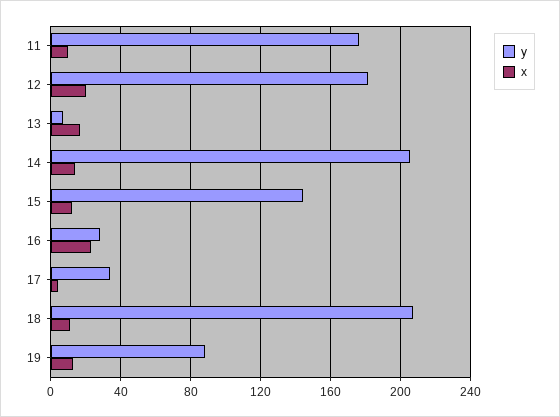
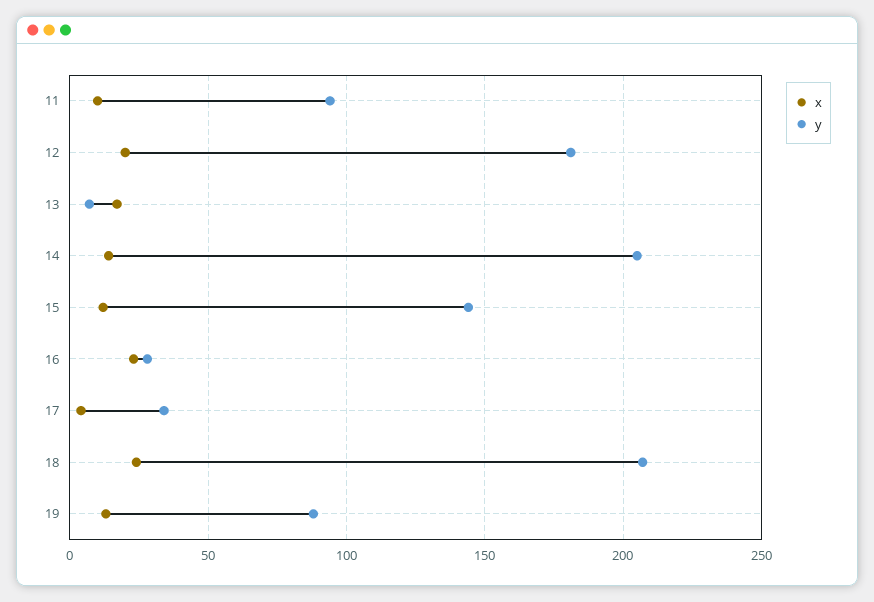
y, 11: 175 -> 95
x, 18: 10 -> 25

